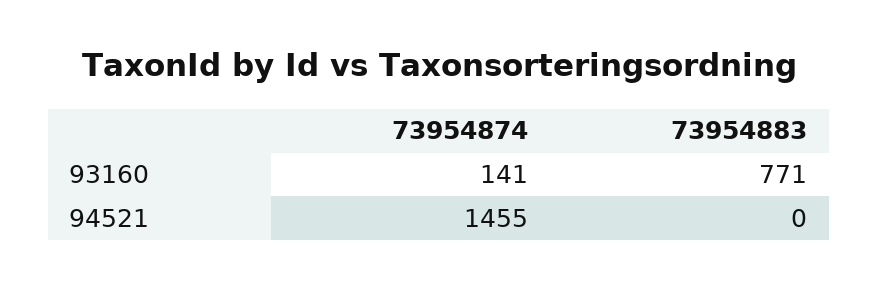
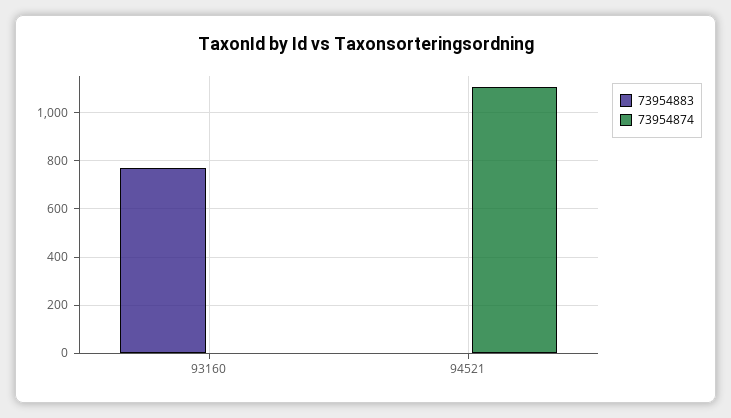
73954874, 93160: 141 -> 0
73954874, 94521: 1455 -> 1100

